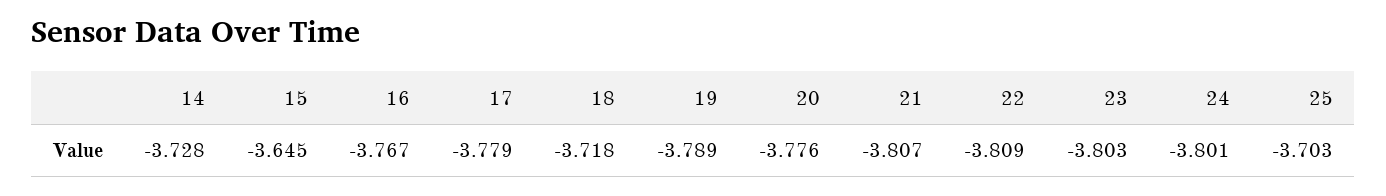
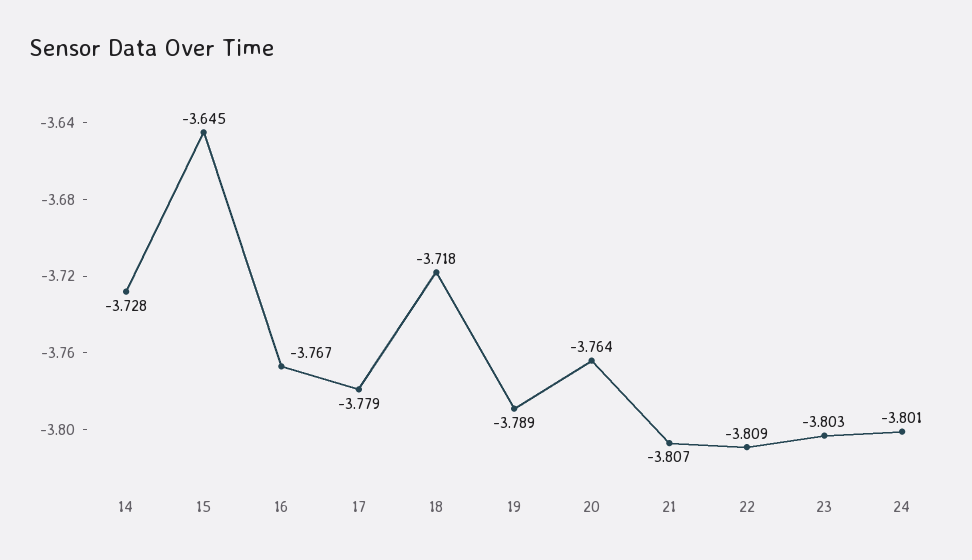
20: -3.776 -> -3.764
25: -3.703 -> none

